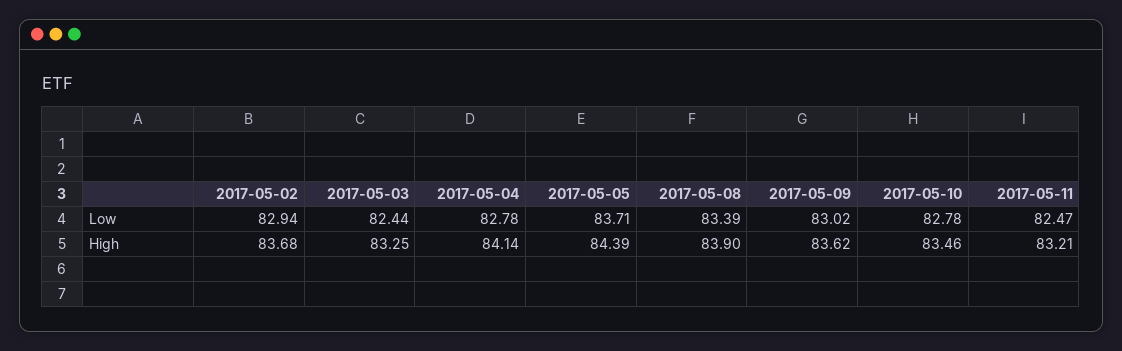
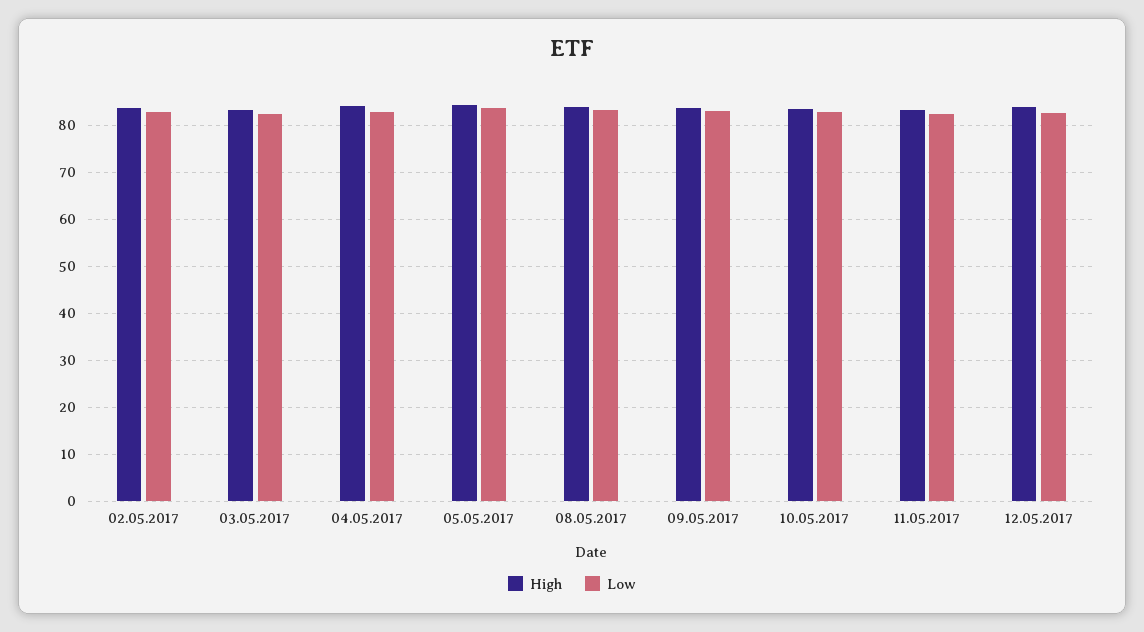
High, 12.05.2017: none -> 84
Low, 12.05.2017: none -> 82

